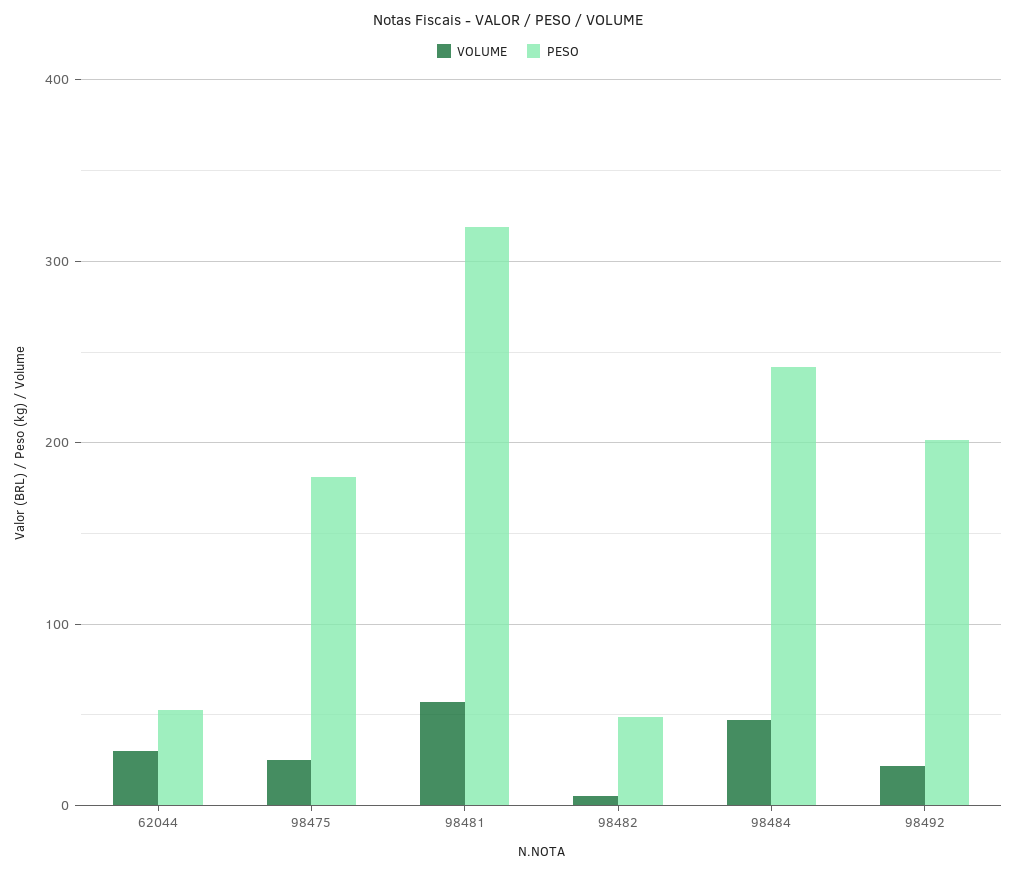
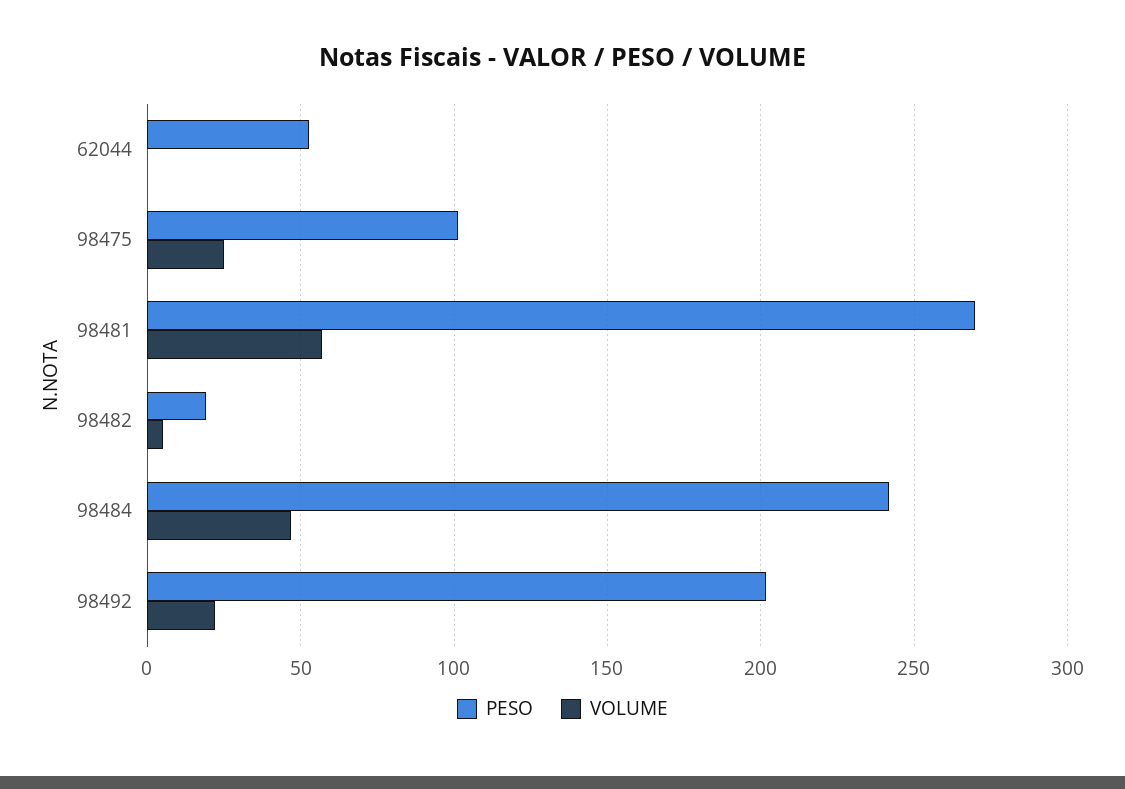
VOLUME, 62044: 30 -> 0
PESO, 98475: 180 -> 100
PESO, 98481: 320 -> 270
PESO, 98482: 50 -> 20

